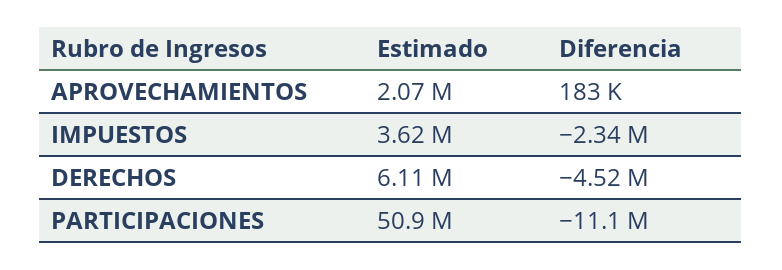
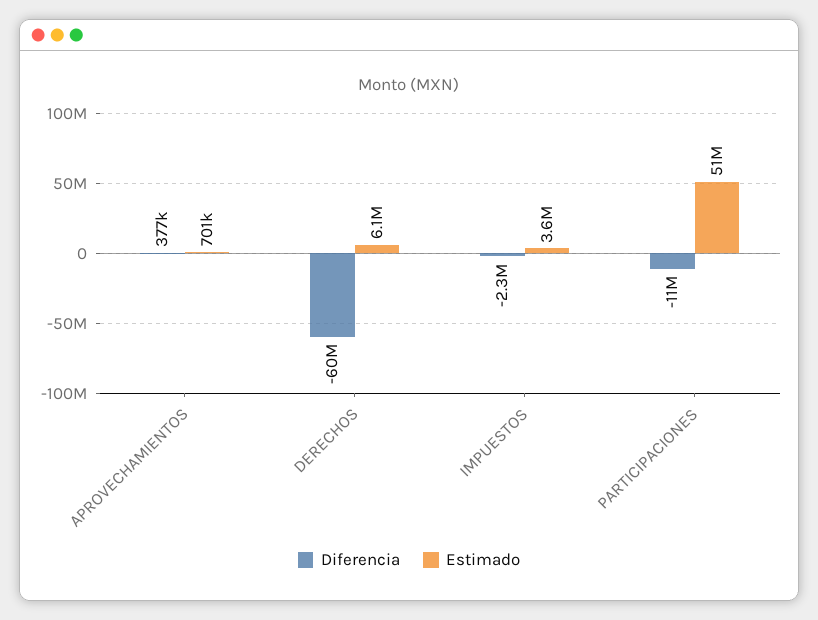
Estimado, APROVECHAMIENTOS: 2070000 -> 701000
Diferencia, APROVECHAMIENTOS: 183000 -> 377000
Diferencia, DERECHOS: -4520000 -> -60000000

